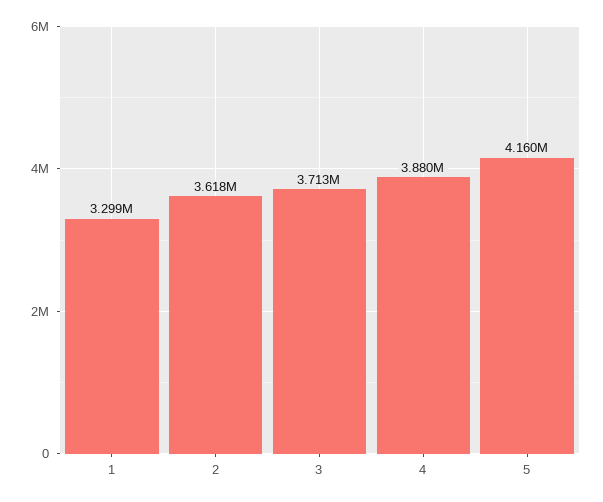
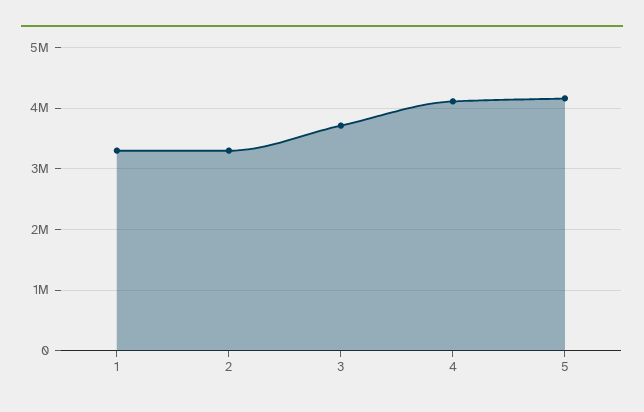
2: 3618000 -> 3300000
4: 3880000 -> 4100000

